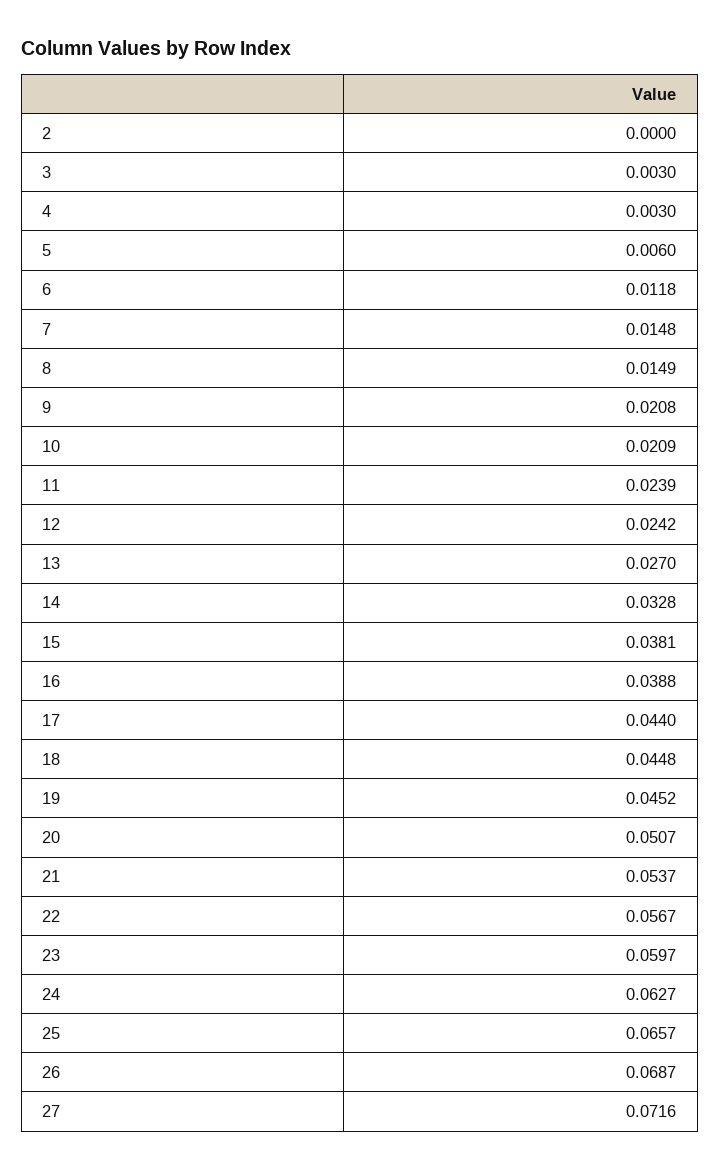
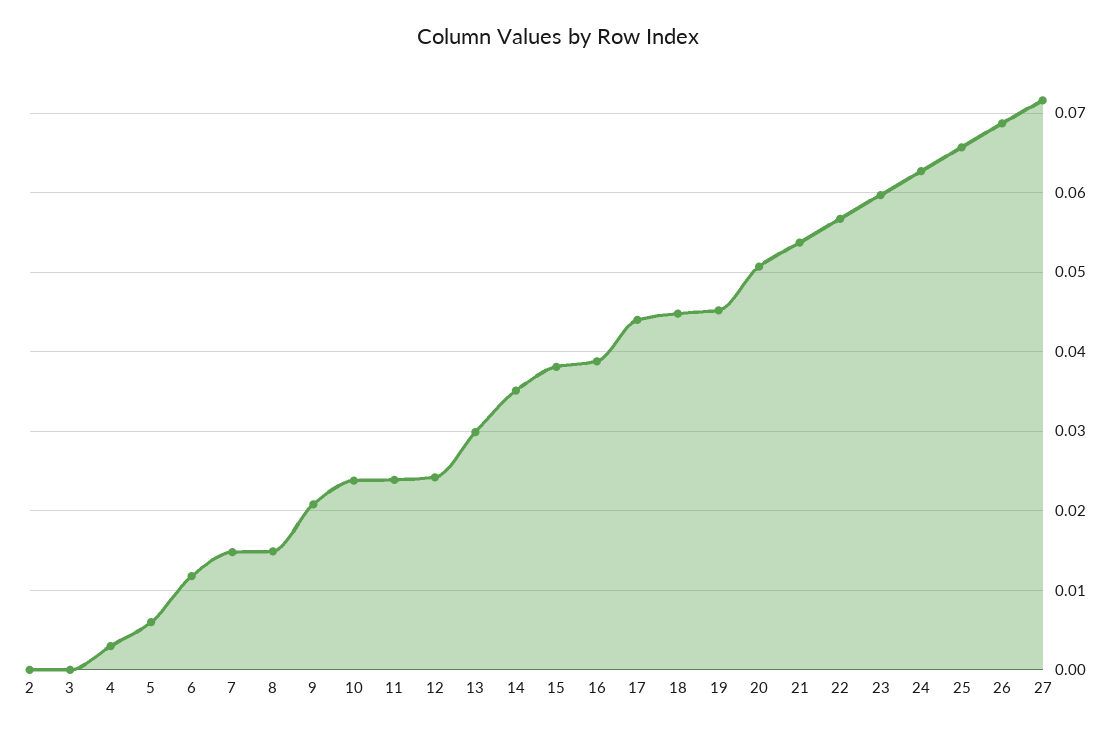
3: 0.003 -> 0
10: 0.0209 -> 0.024
13: 0.027 -> 0.03
14: 0.0328 -> 0.035

